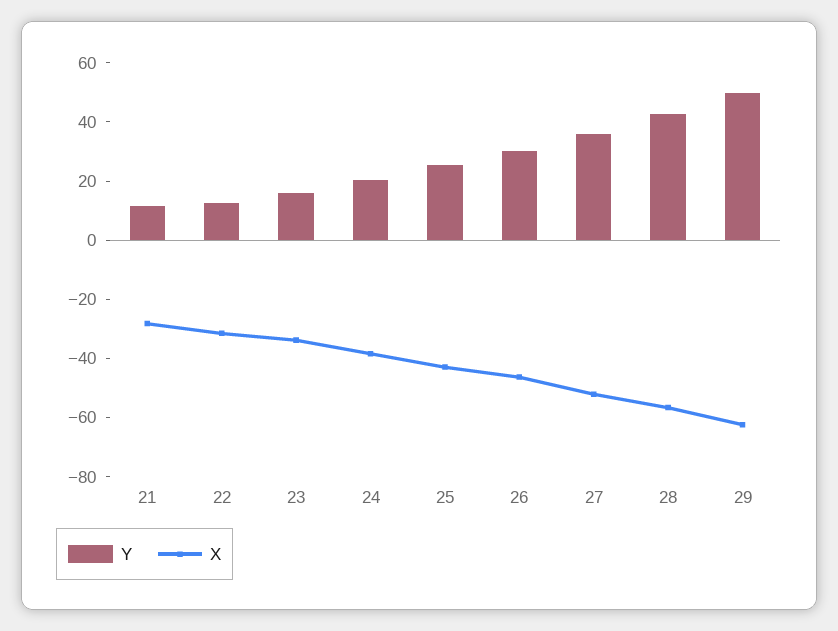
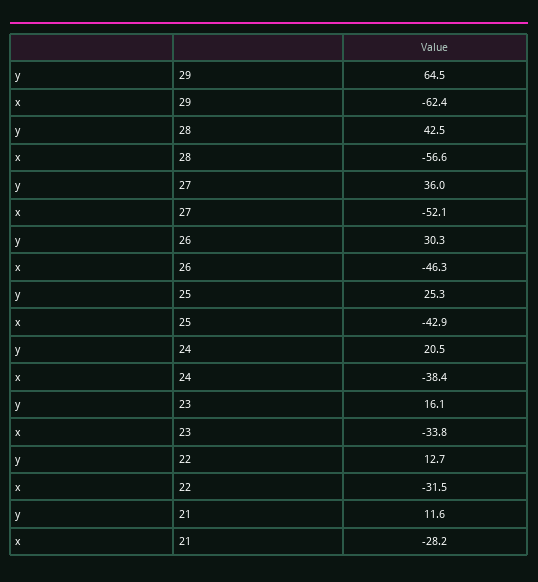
Y, 29: 50 -> 64.5

